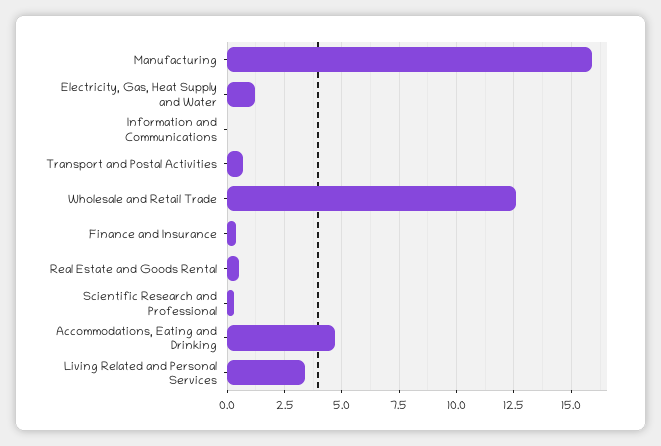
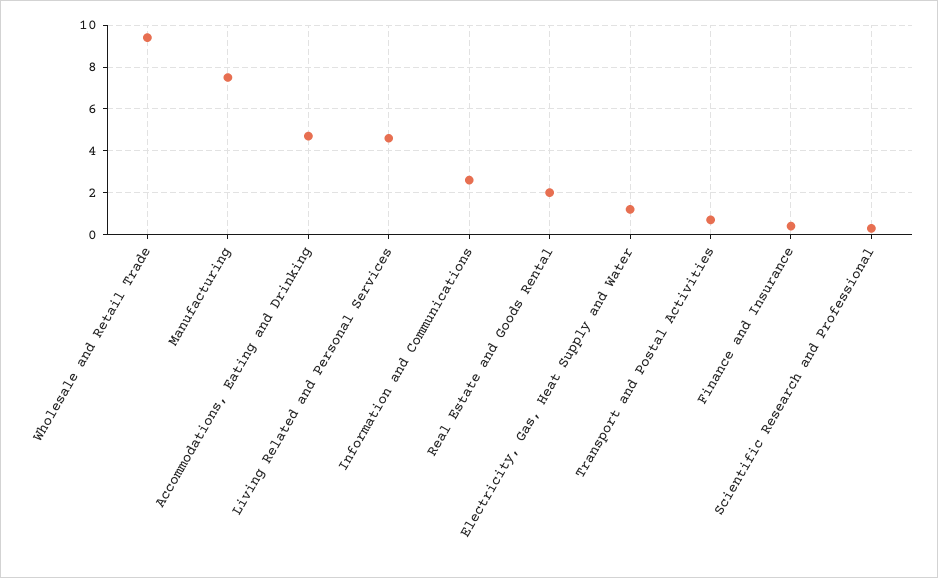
Manufacturing: 16 -> 7.5
Information and Communications: 0 -> 2.5
Wholesale and Retail Trade: 12.5 -> 9.5
Real Estate and Goods Rental: 0.5 -> 2
Living Related and Personal Services: 3.5 -> 4.5

